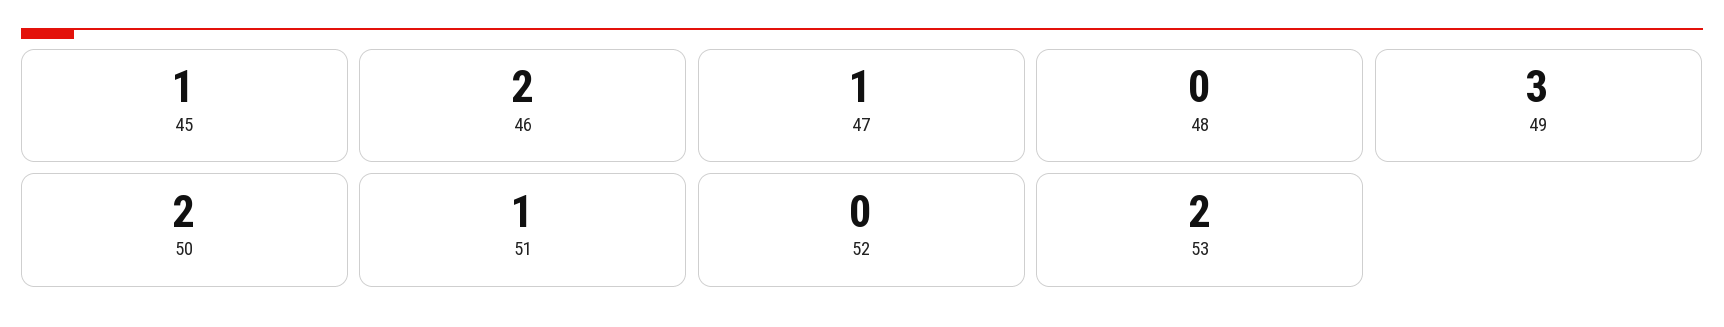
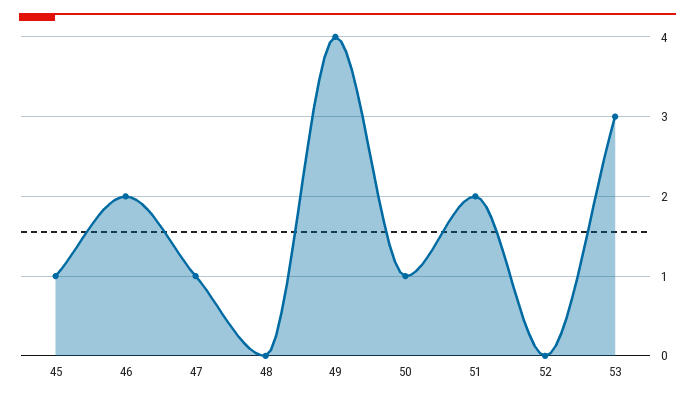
49: 3 -> 4
50: 2 -> 1
51: 1 -> 2
53: 2 -> 3

